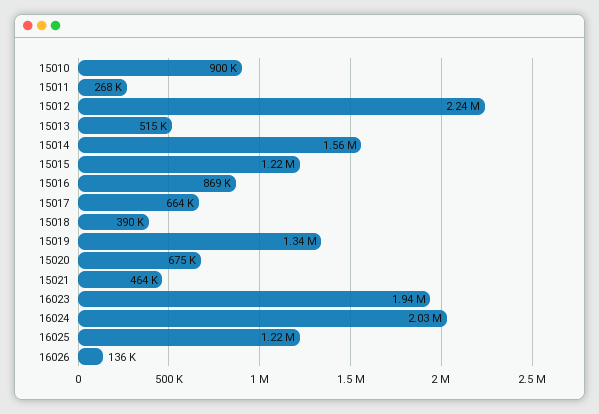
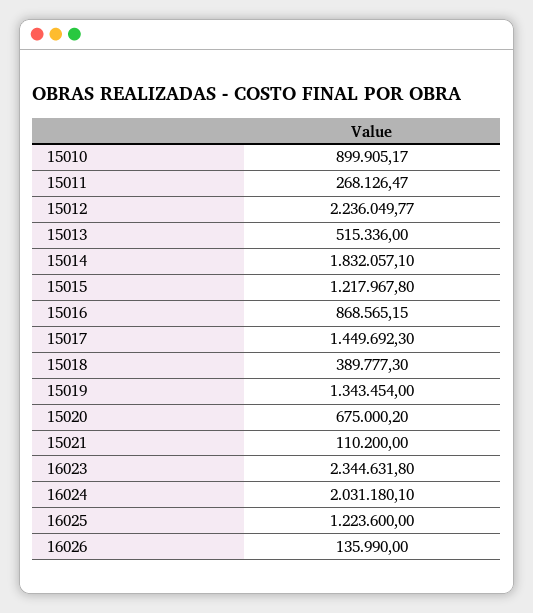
15014: 1560000 -> 1832057.1
15017: 664000 -> 1449692.3
15021: 464000 -> 110200
16023: 1940000 -> 2344631.8

